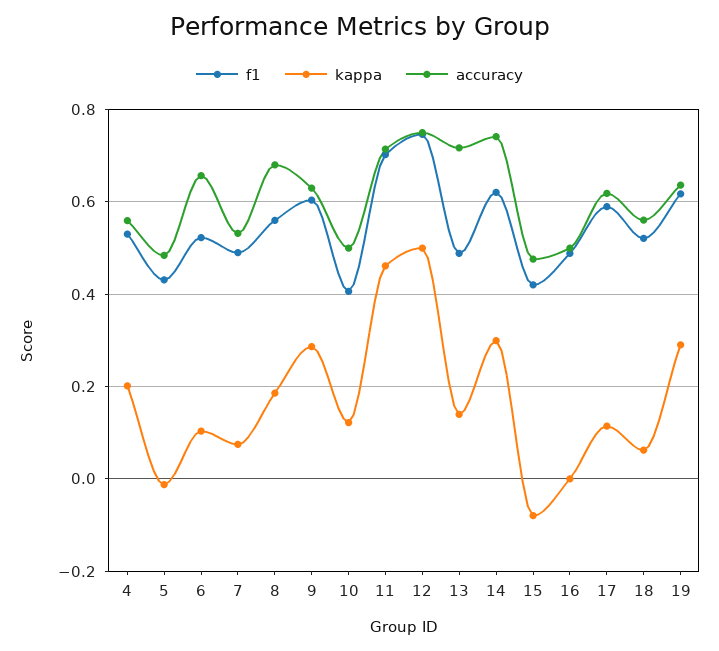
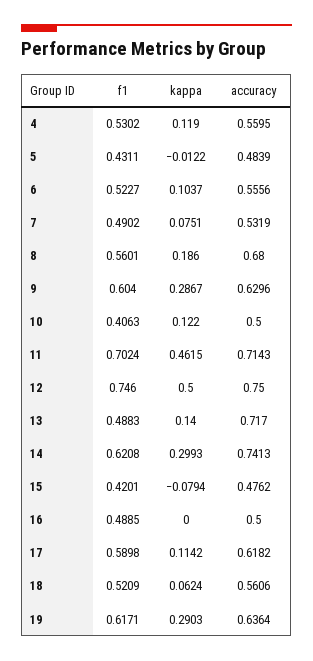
kappa, 4: 0.2 -> 0.119
accuracy, 6: 0.66 -> 0.5556

